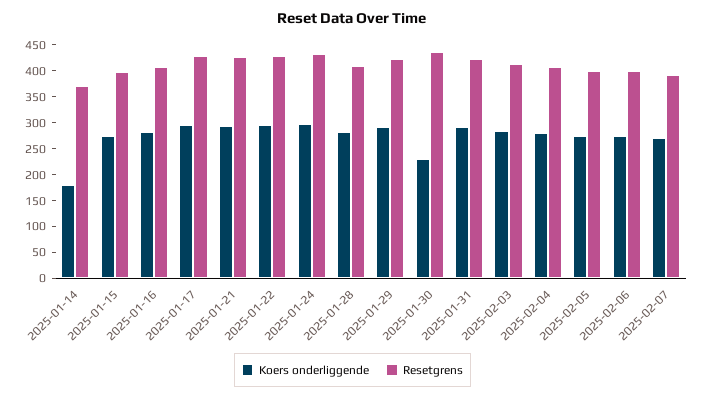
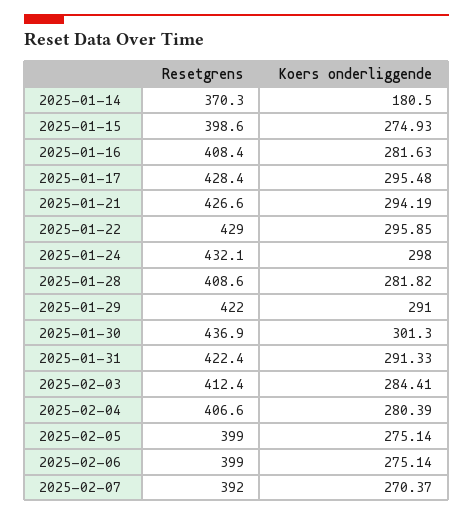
Koers onderliggende, 2025-01-30: 225 -> 301.3

